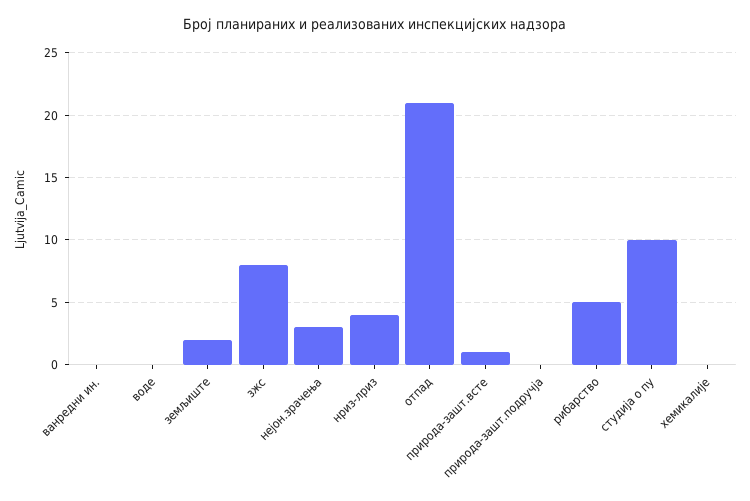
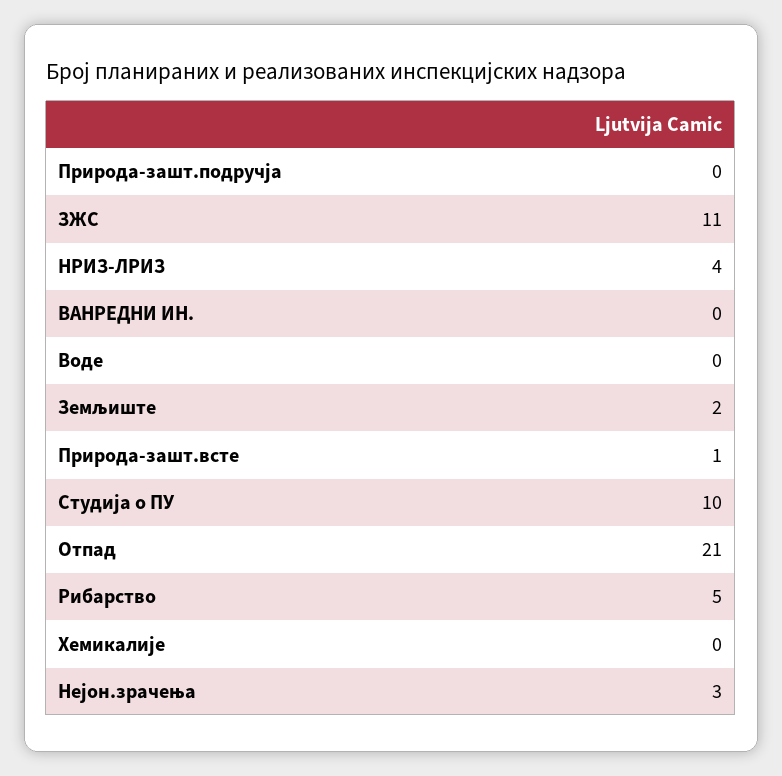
зжс: 8 -> 11

